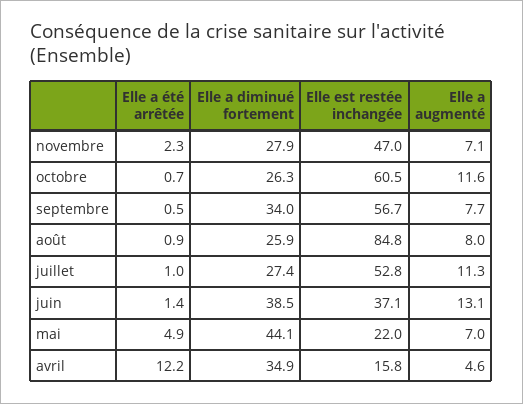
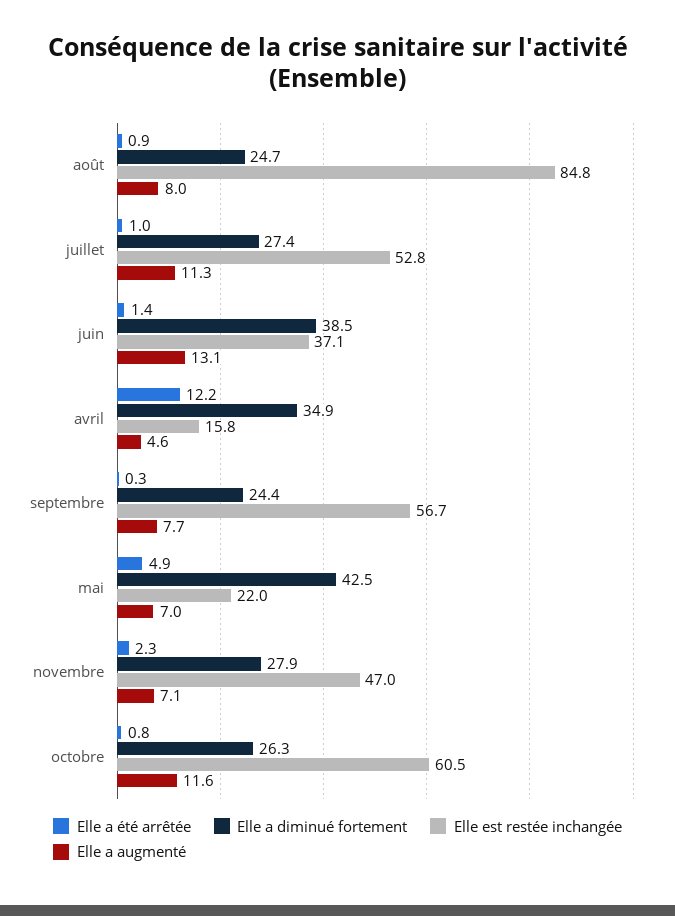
Elle a été arrêtée, octobre: 0.7 -> 0.8
Elle a été arrêtée, septembre: 0.5 -> 0.3
Elle a diminué fortement, septembre: 34 -> 24.4
Elle a diminué fortement, août: 25.9 -> 24.7
Elle a diminué fortement, mai: 44.1 -> 42.5

